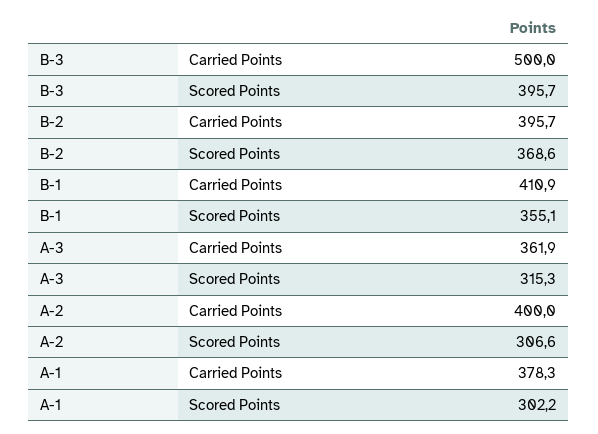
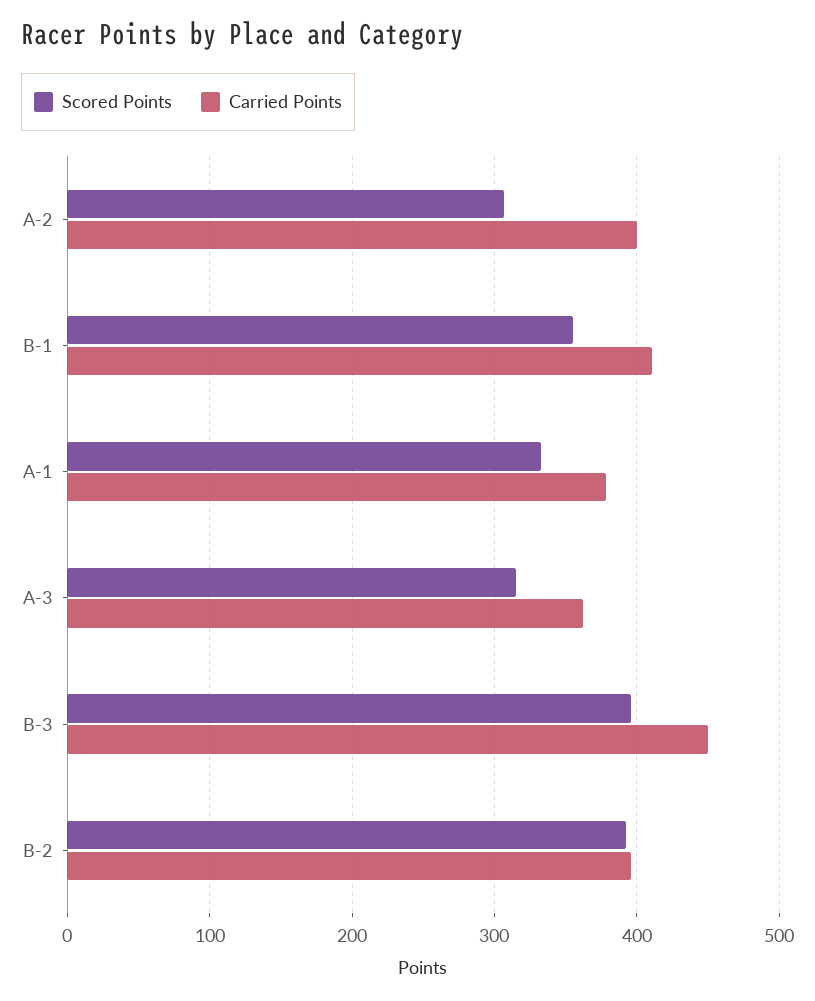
Carried Points, B-3: 500 -> 450
Scored Points, B-2: 368.6 -> 390
Scored Points, A-1: 302.2 -> 330

